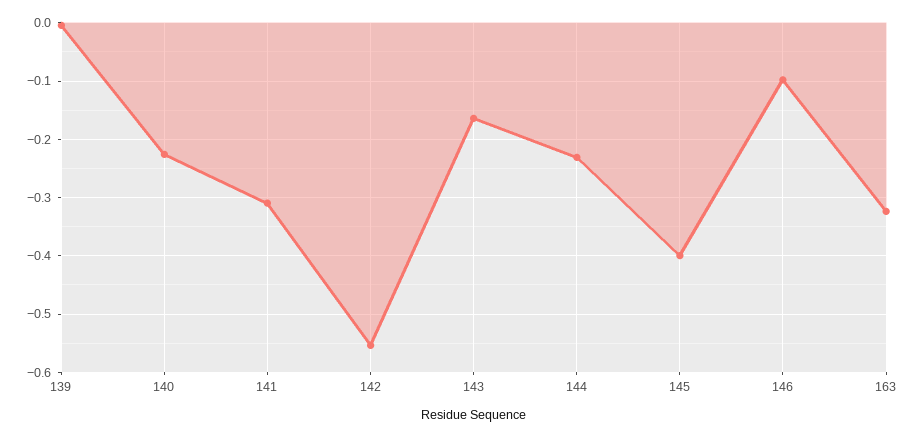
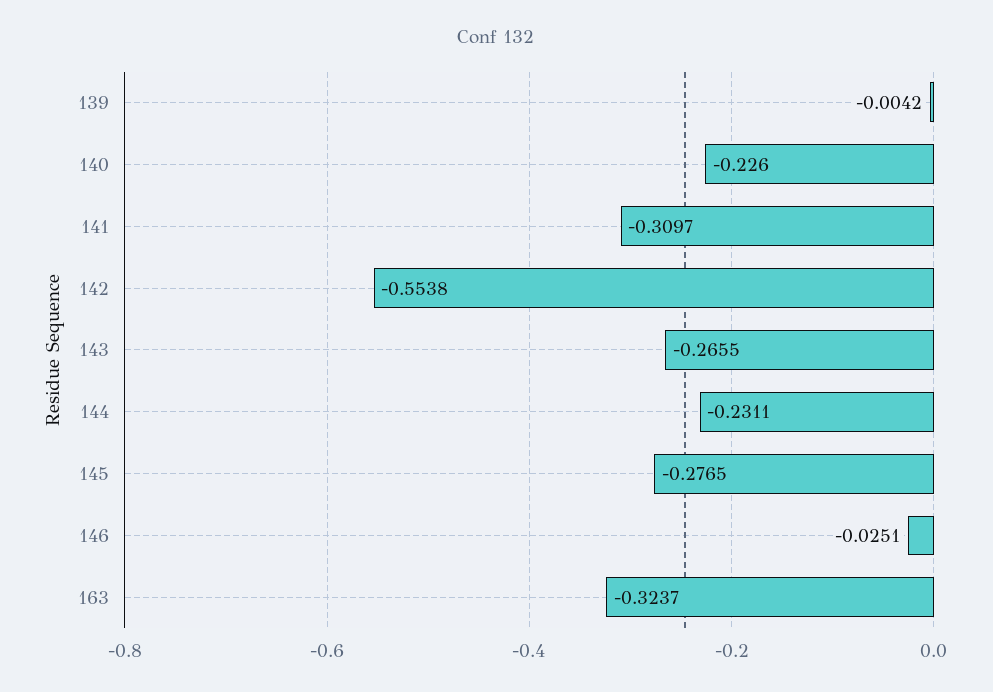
143: -0.16 -> -0.2655
145: -0.4 -> -0.2765
146: -0.1 -> -0.0251

